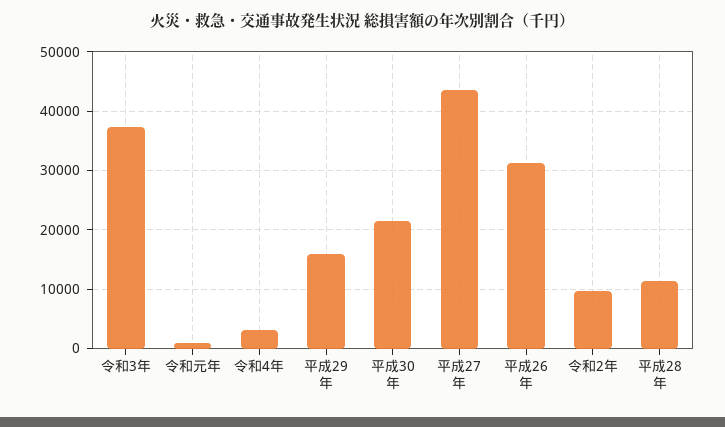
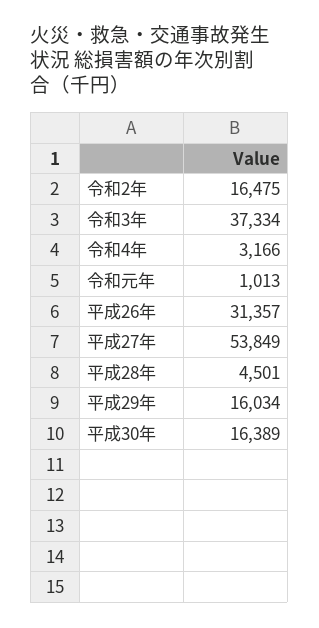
平成30年: 22000 -> 16389
平成27年: 44000 -> 53849
令和2年: 10000 -> 16475
平成28年: 12000 -> 4501

